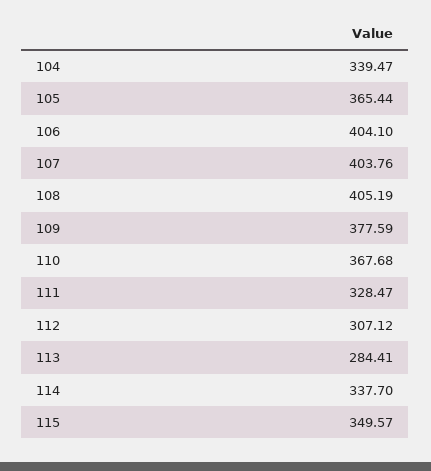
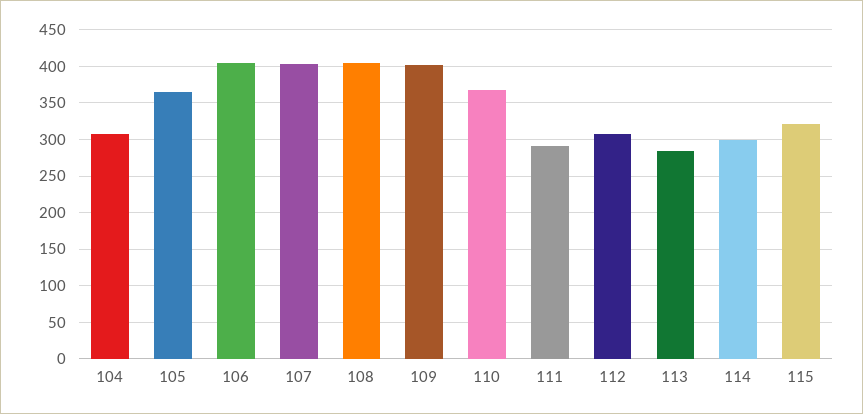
104: 339.47 -> 310
109: 377.59 -> 400
111: 328.47 -> 290
114: 337.7 -> 300
115: 349.57 -> 320

